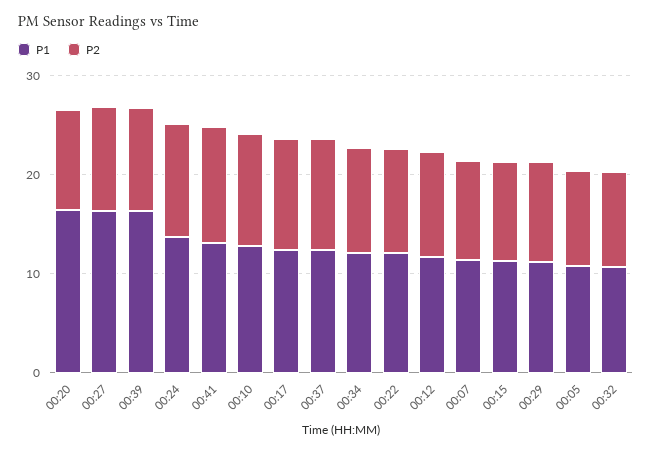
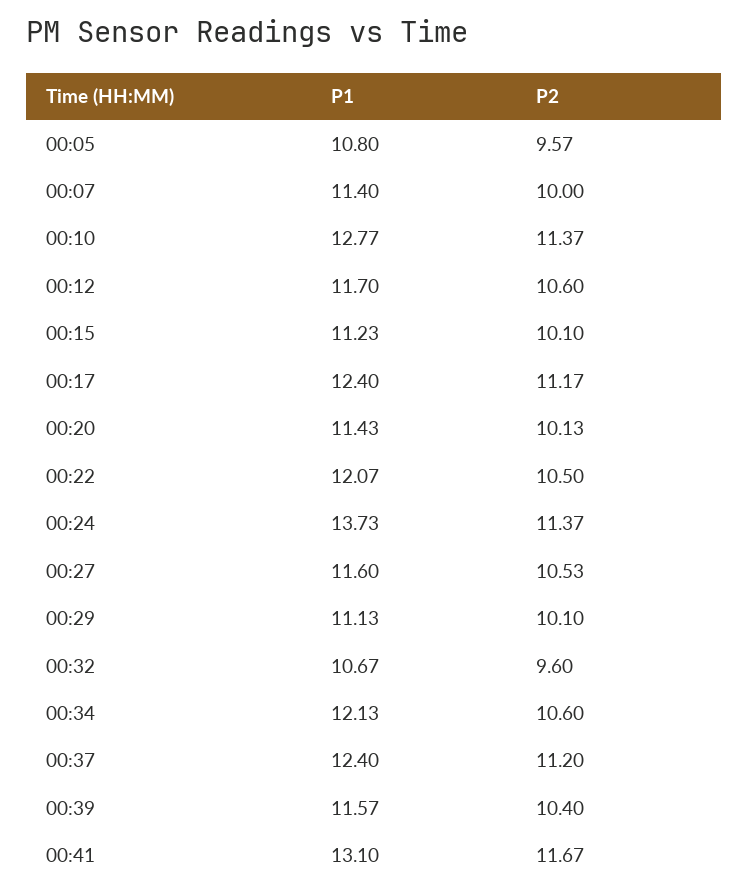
P1, 00:20: 16 -> 11.43
P1, 00:27: 16 -> 11.6
P1, 00:39: 16 -> 11.57

